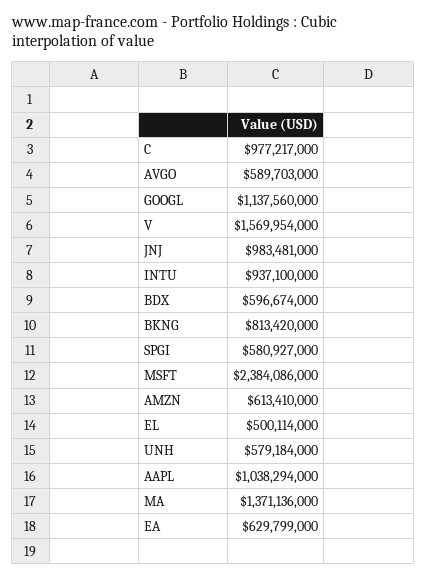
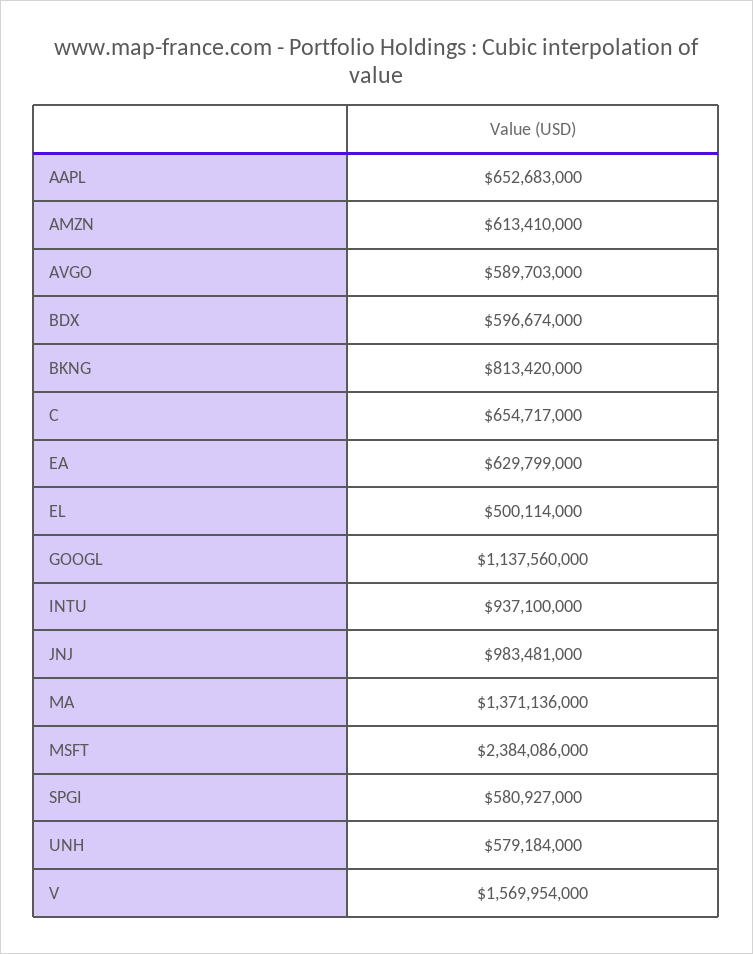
C: 977217000 -> 654717000
AAPL: 1038294000 -> 652683000

